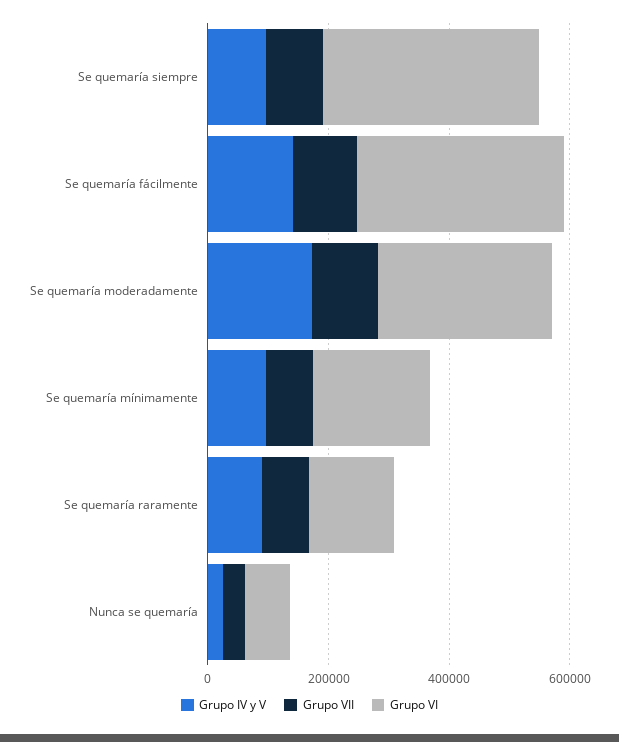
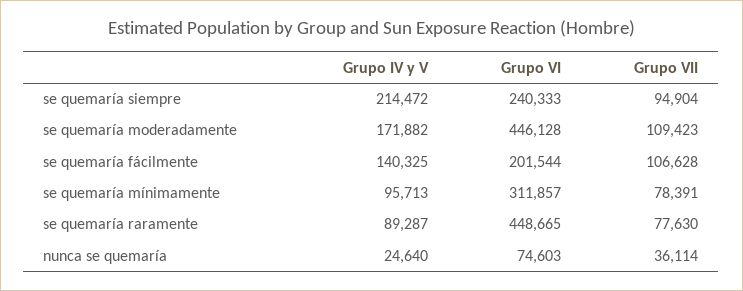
Grupo IV y V, Se quemaría siempre: 100000 -> 214472
Grupo VI, Se quemaría siempre: 350000 -> 240333
Grupo VI, Se quemaría fácilmente: 350000 -> 201544
Grupo VI, Se quemaría moderadamente: 300000 -> 446128
Grupo VI, Se quemaría mínimamente: 200000 -> 311857
Grupo VI, Se quemaría raramente: 150000 -> 448665

